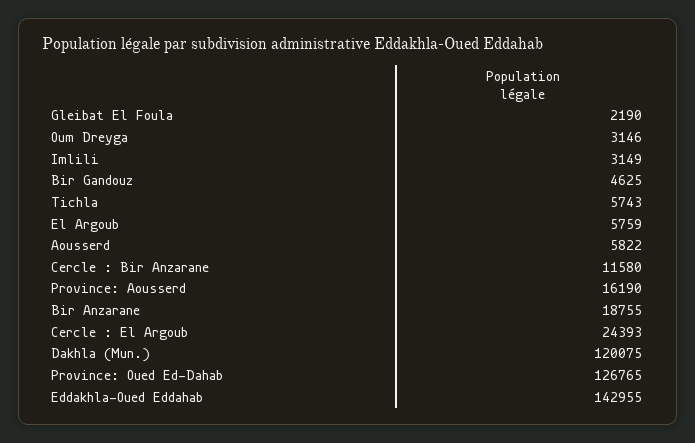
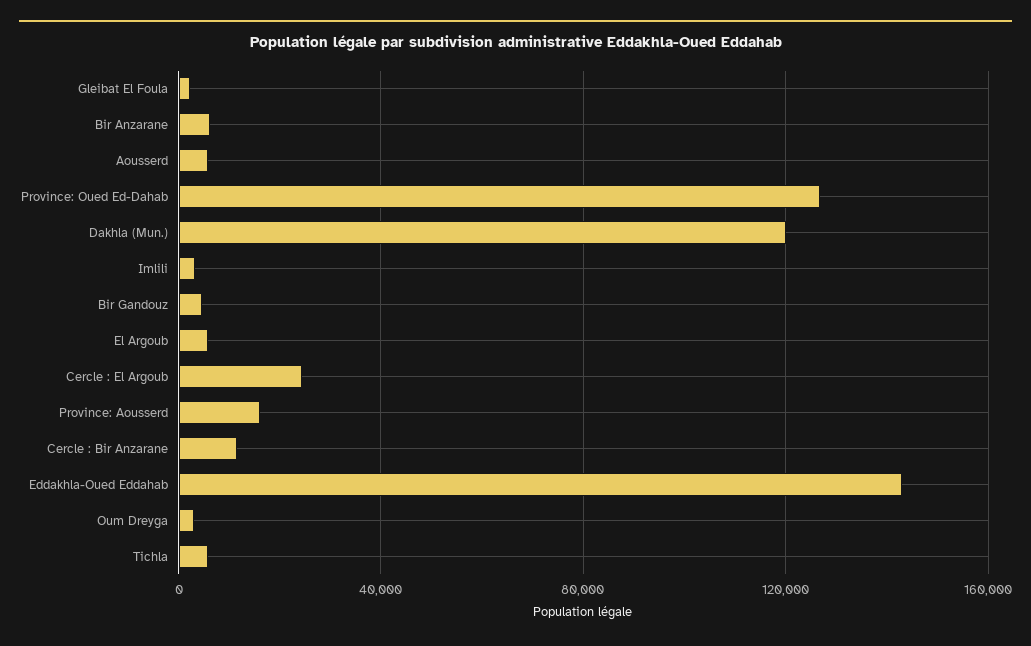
Bir Anzarane: 18755 -> 5000

